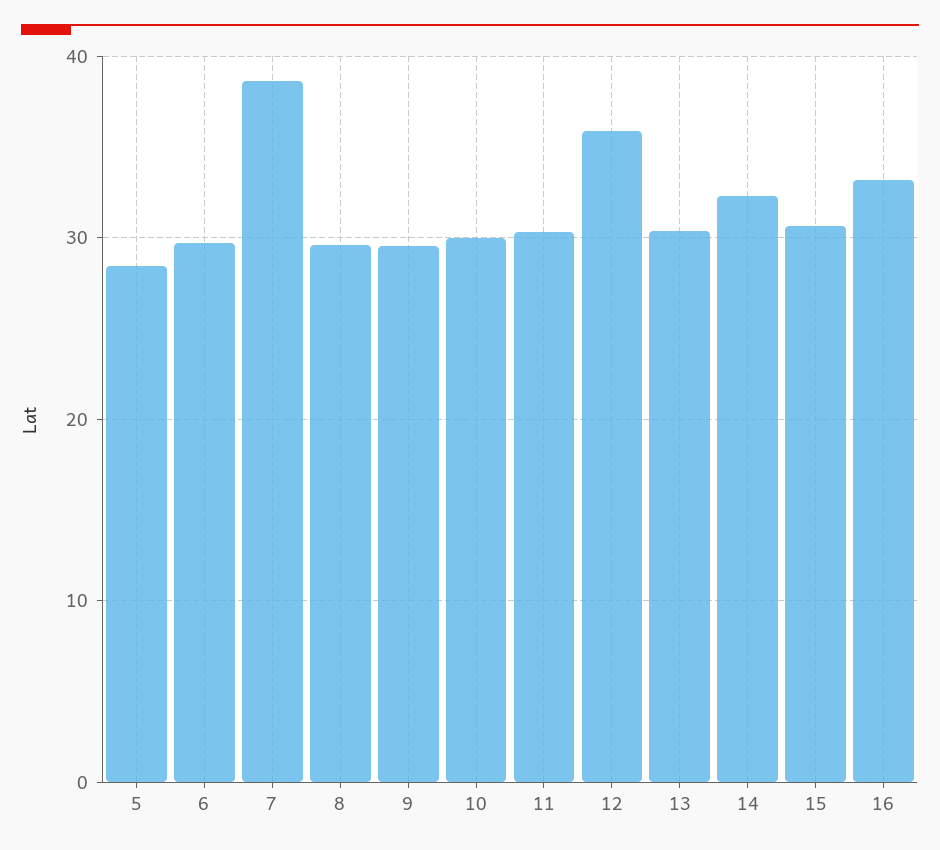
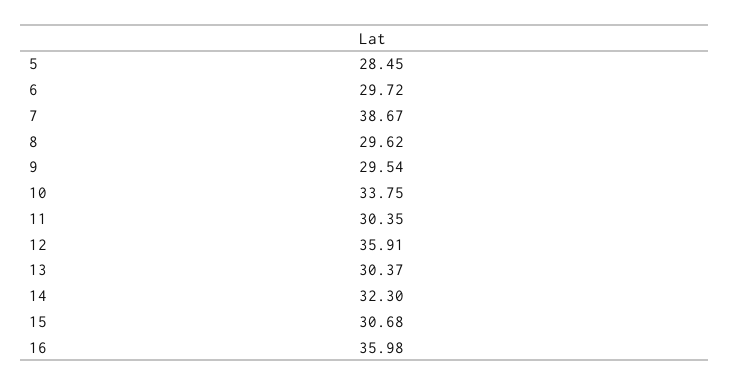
10: 30 -> 33.75
16: 33 -> 35.98

